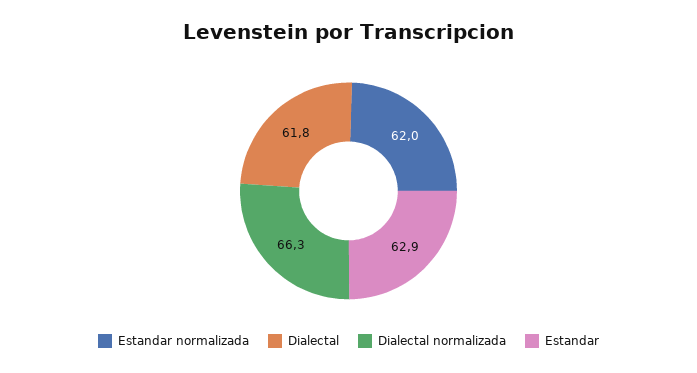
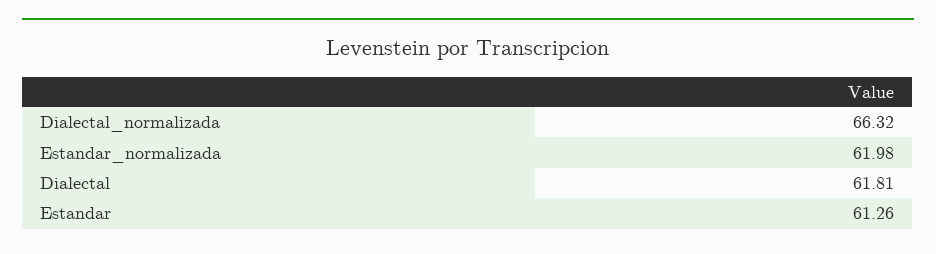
Estandar: 62.9 -> 61.26

